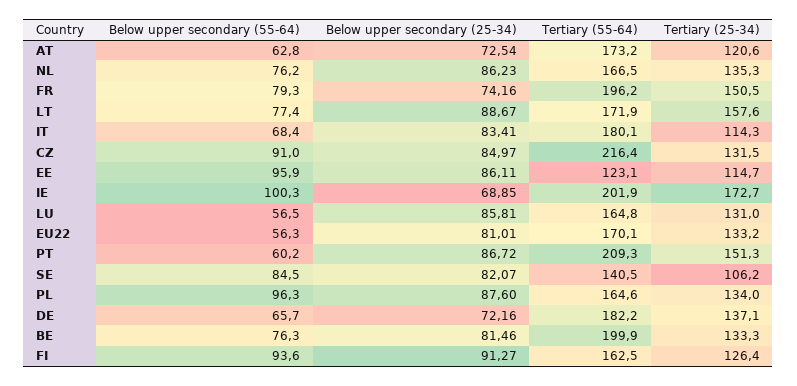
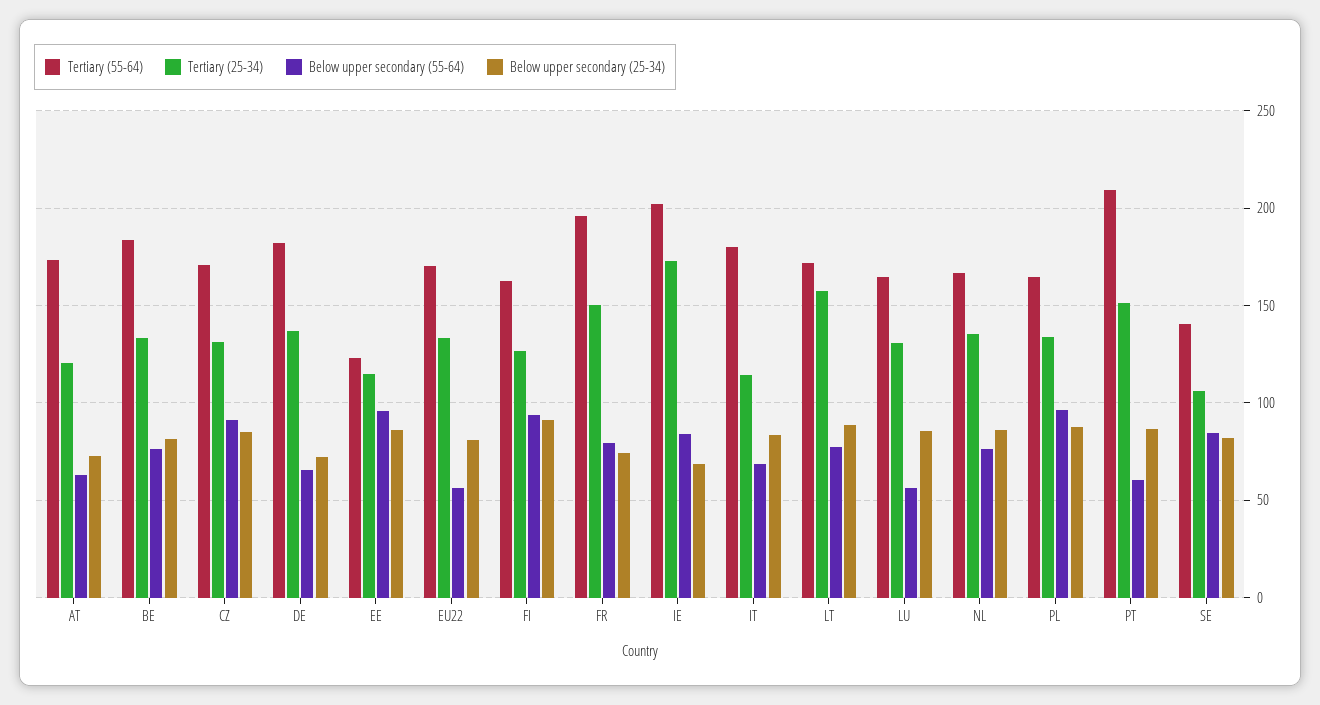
Tertiary (55-64), CZ: 216.4 -> 170
Below upper secondary (55-64), IE: 100.3 -> 85
Tertiary (55-64), BE: 199.9 -> 185

